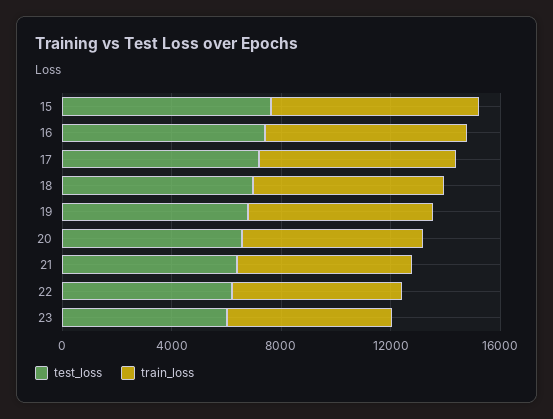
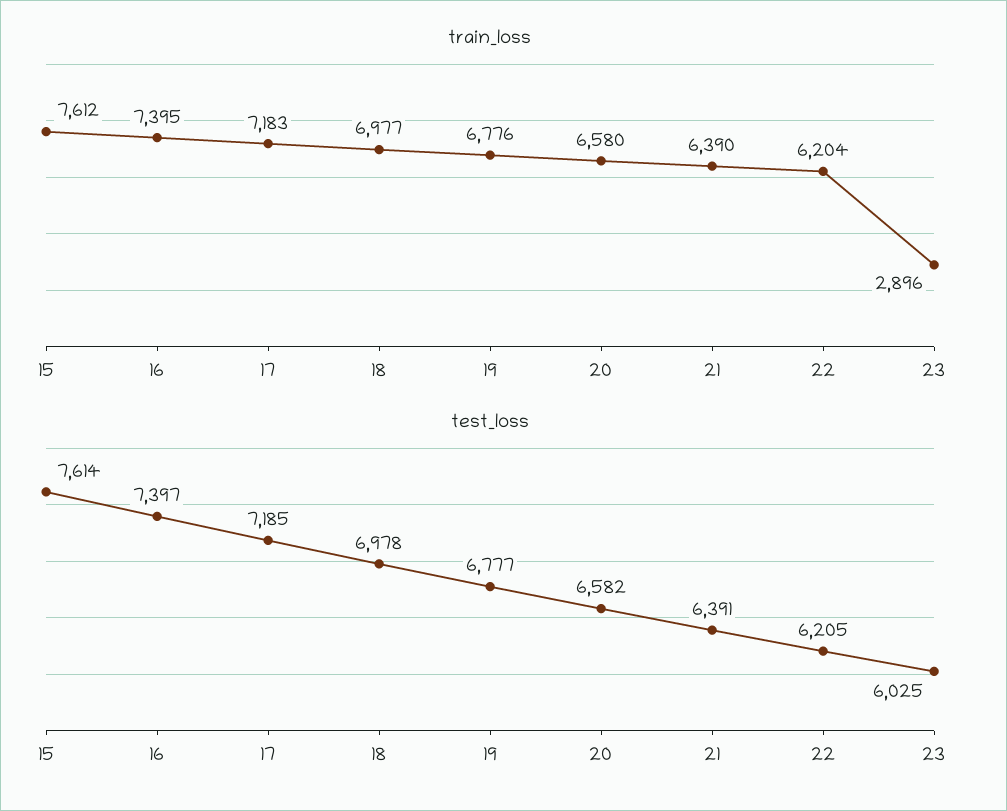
train_loss, 23: 6000 -> 2896

